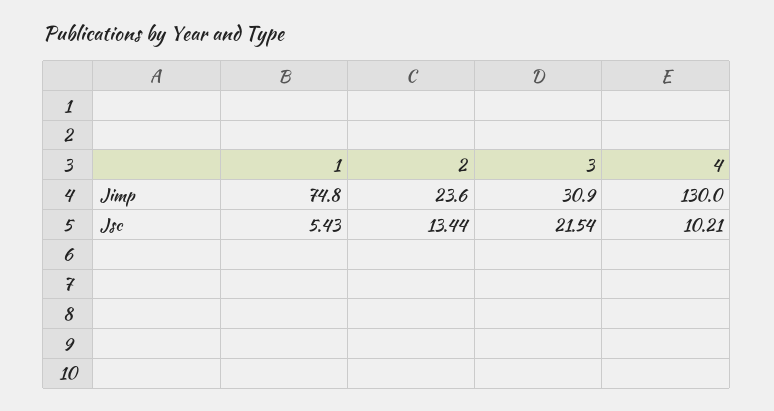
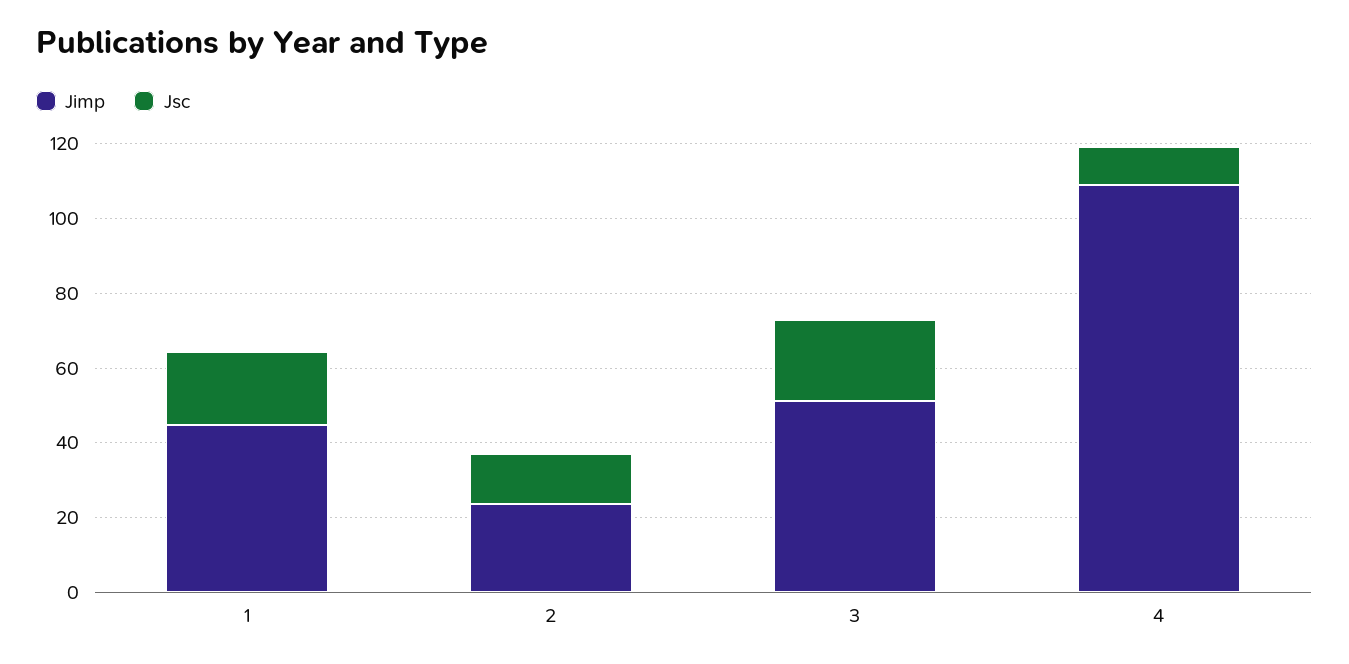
Jimp, 1: 74.8 -> 45
Jimp, 3: 30.9 -> 50
Jimp, 4: 130 -> 110
Jsc, 1: 5.43 -> 20

